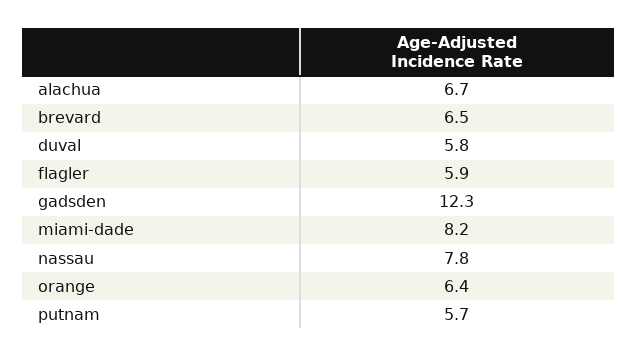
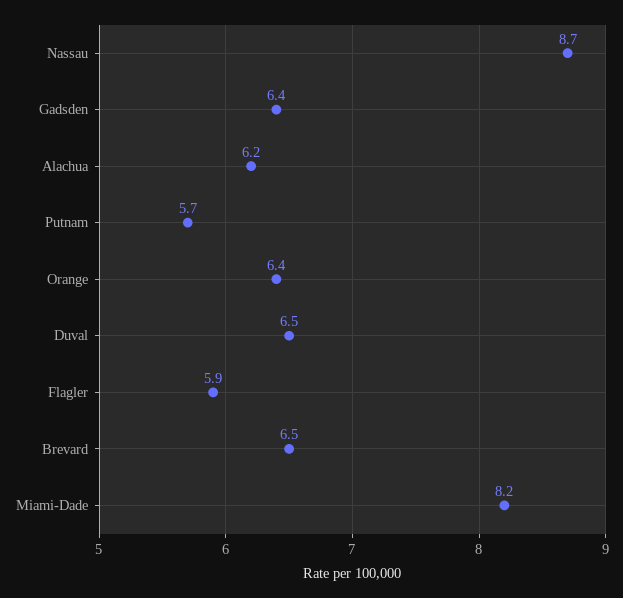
alachua: 6.7 -> 6.2
duval: 5.8 -> 6.5
gadsden: 12.3 -> 6.4
nassau: 7.8 -> 8.7

